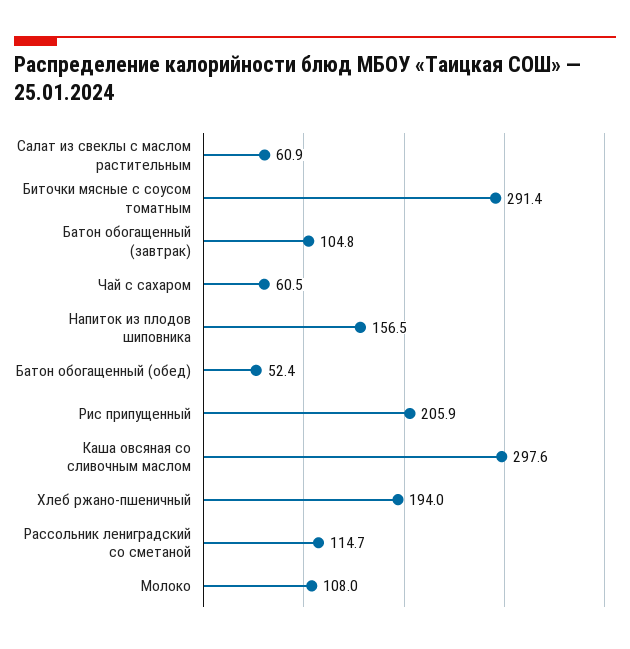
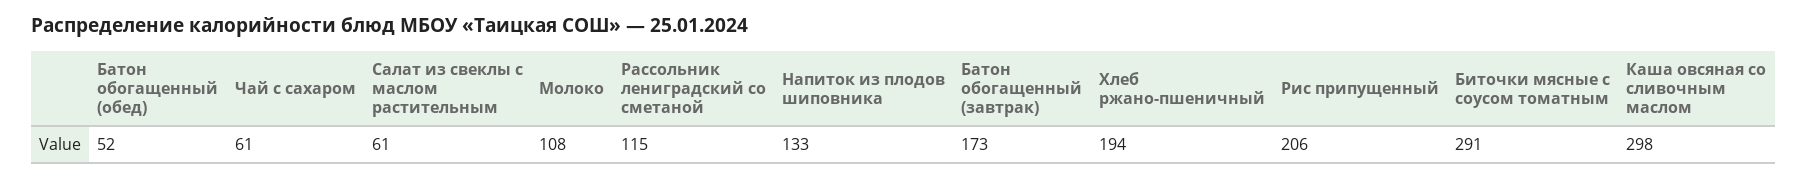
Батон обогащенный (завтрак): 104.8 -> 173
Напиток из плодов шиповника: 156.5 -> 133

